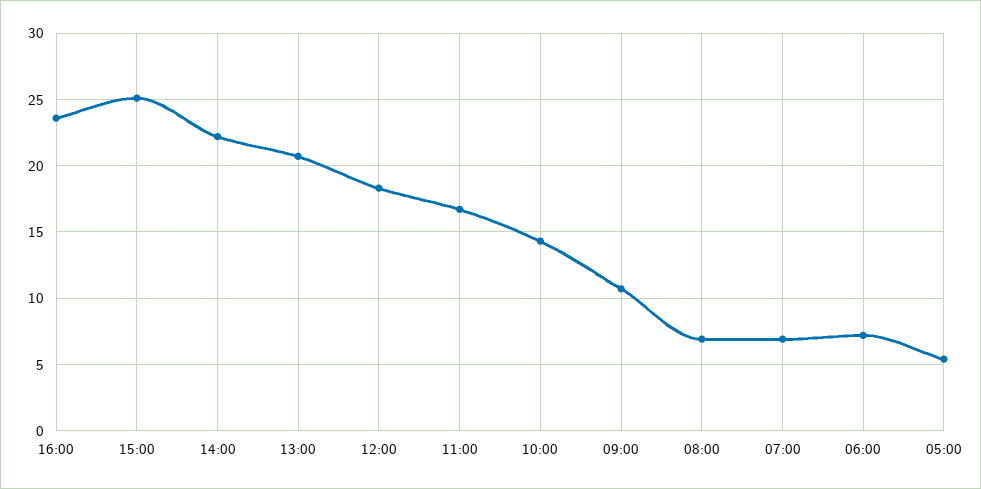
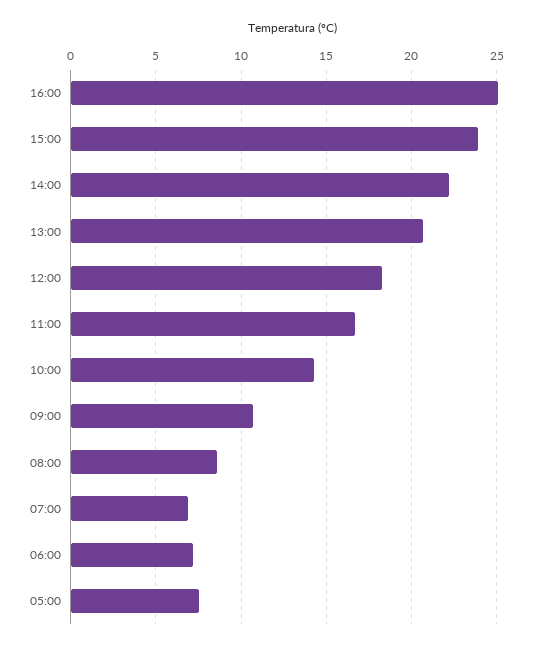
16:00: 23.5 -> 25
15:00: 25 -> 24
08:00: 7 -> 8.5
05:00: 5.5 -> 7.5

